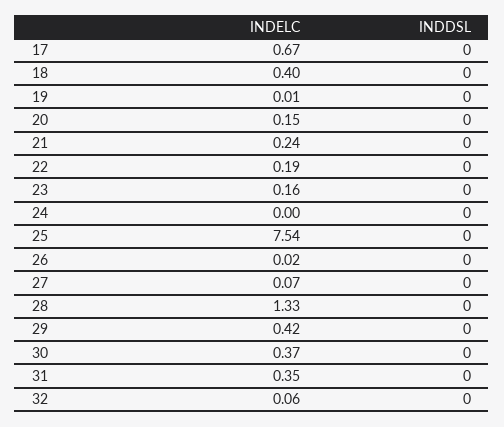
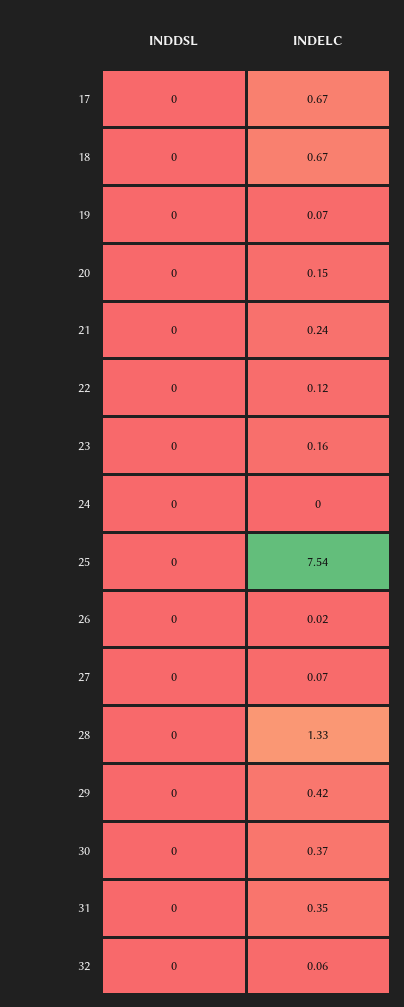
INDELC, 18: 0.4 -> 0.67
INDELC, 19: 0.01 -> 0.07
INDELC, 22: 0.19 -> 0.12

